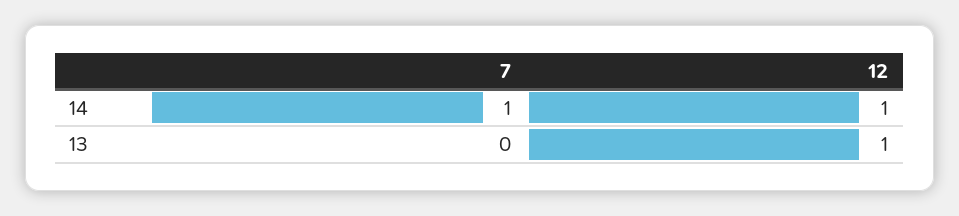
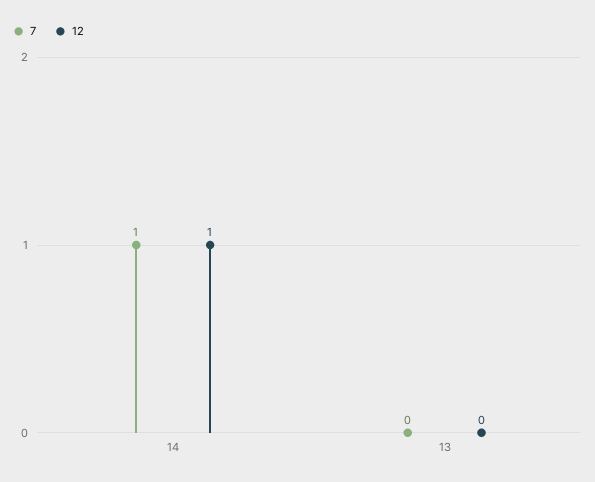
12, 13: 1 -> 0

